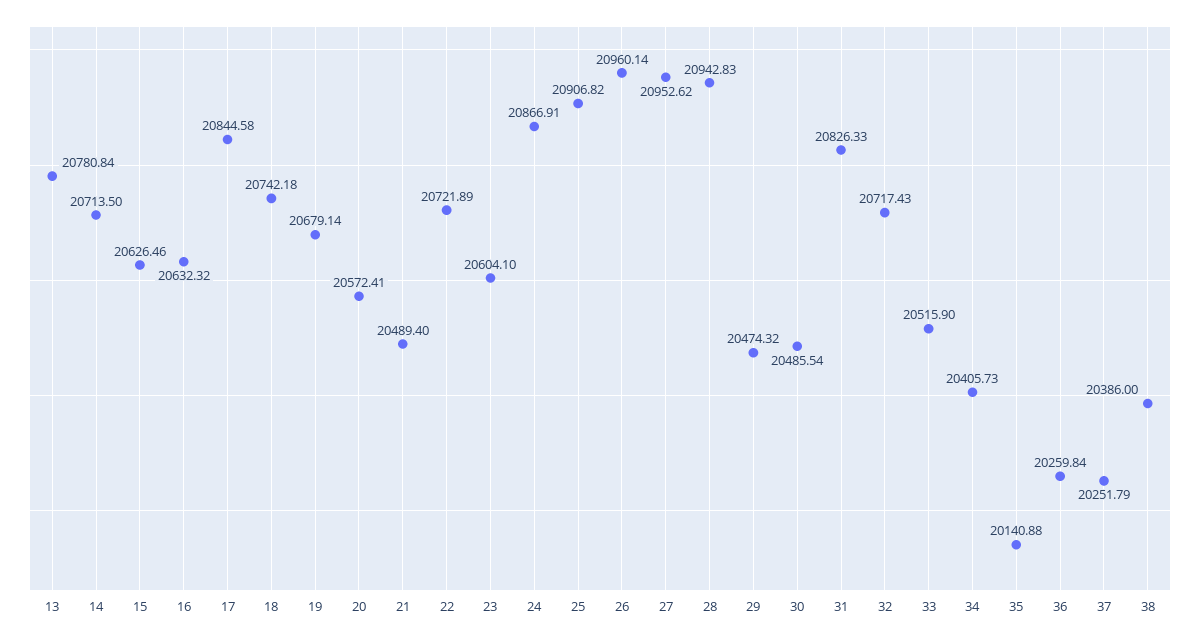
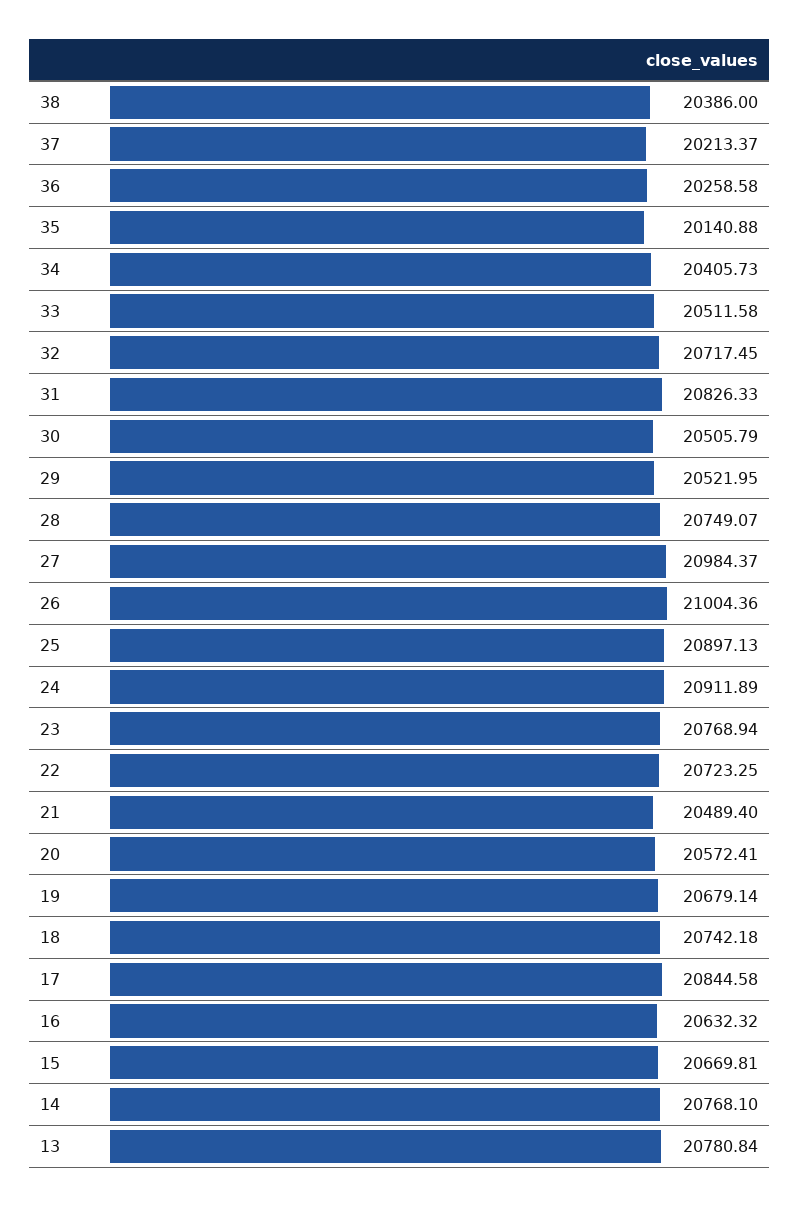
14: 20713.5 -> 20768.1
15: 20626.46 -> 20669.81
22: 20721.89 -> 20723.25
23: 20604.1 -> 20768.94
24: 20866.91 -> 20911.89
25: 20906.82 -> 20897.13
26: 20960.14 -> 21004.36
27: 20952.62 -> 20984.37
28: 20942.83 -> 20749.07
29: 20474.32 -> 20521.95
30: 20485.54 -> 20505.79
32: 20717.43 -> 20717.45
33: 20515.9 -> 20511.58
36: 20259.84 -> 20258.58
37: 20251.79 -> 20213.37

